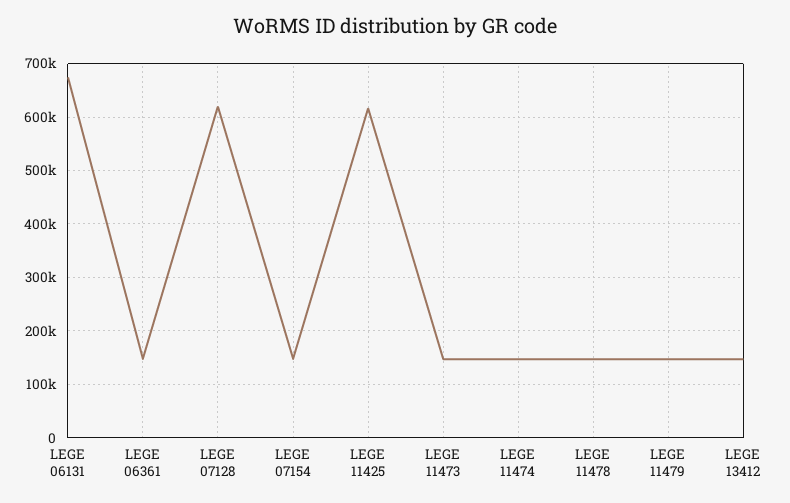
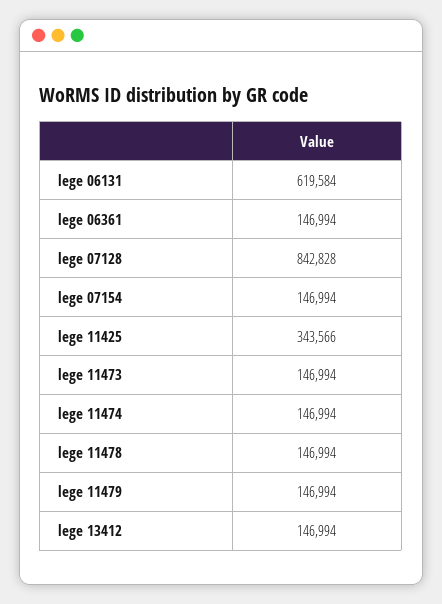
LEGE 06131: 680000 -> 619584
LEGE 07128: 620000 -> 842828
LEGE 11425: 620000 -> 343566

